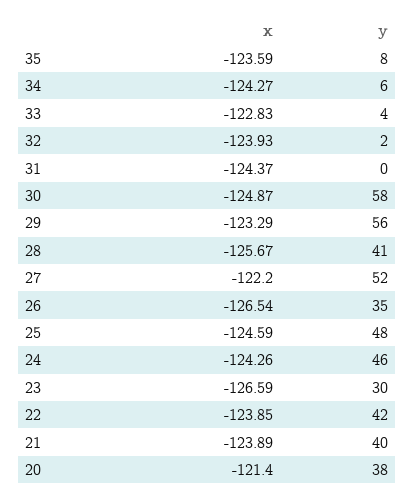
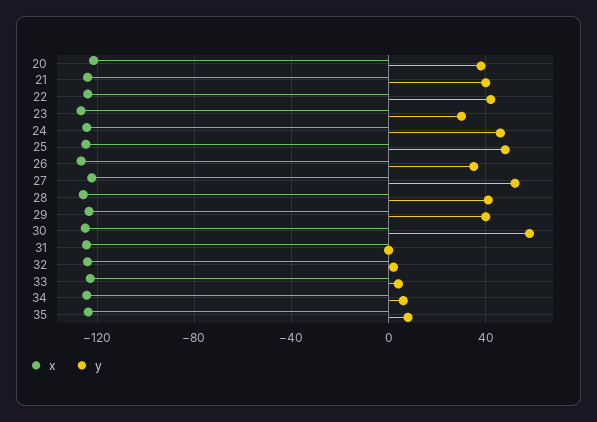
y, 29: 56 -> 40

